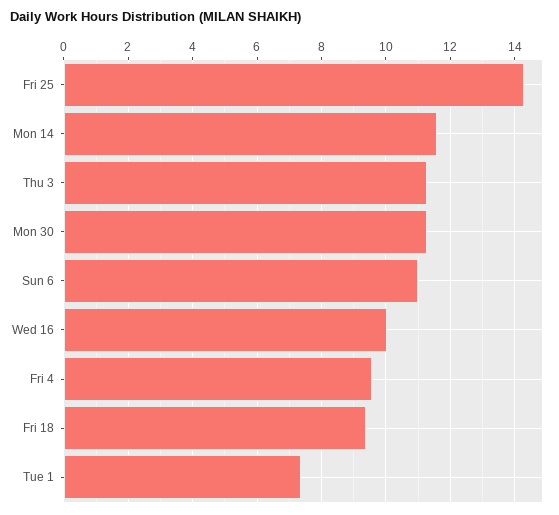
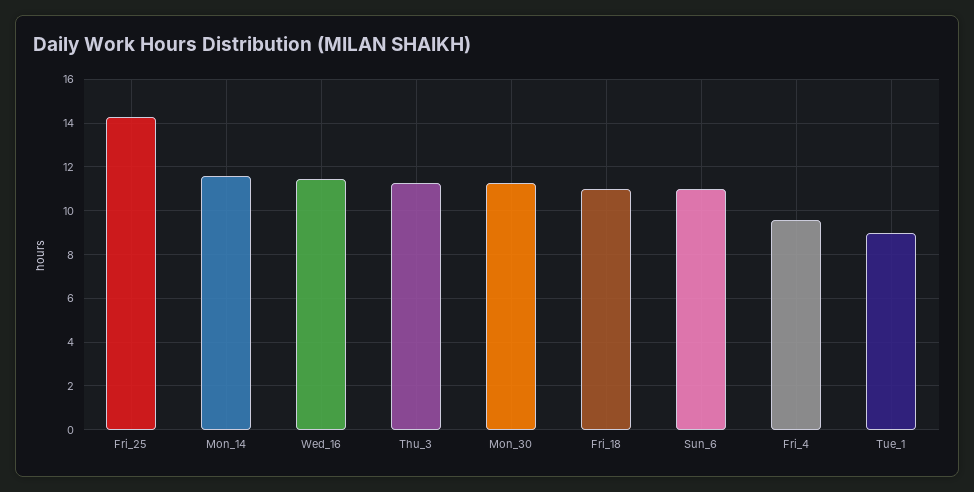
Wed 16: 10 -> 11.5
Fri 18: 9.4 -> 11
Tue 1: 7.4 -> 9

